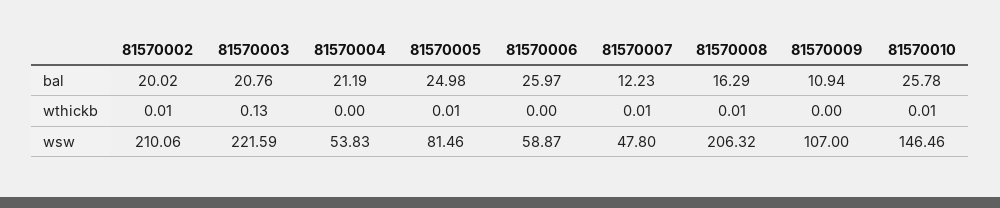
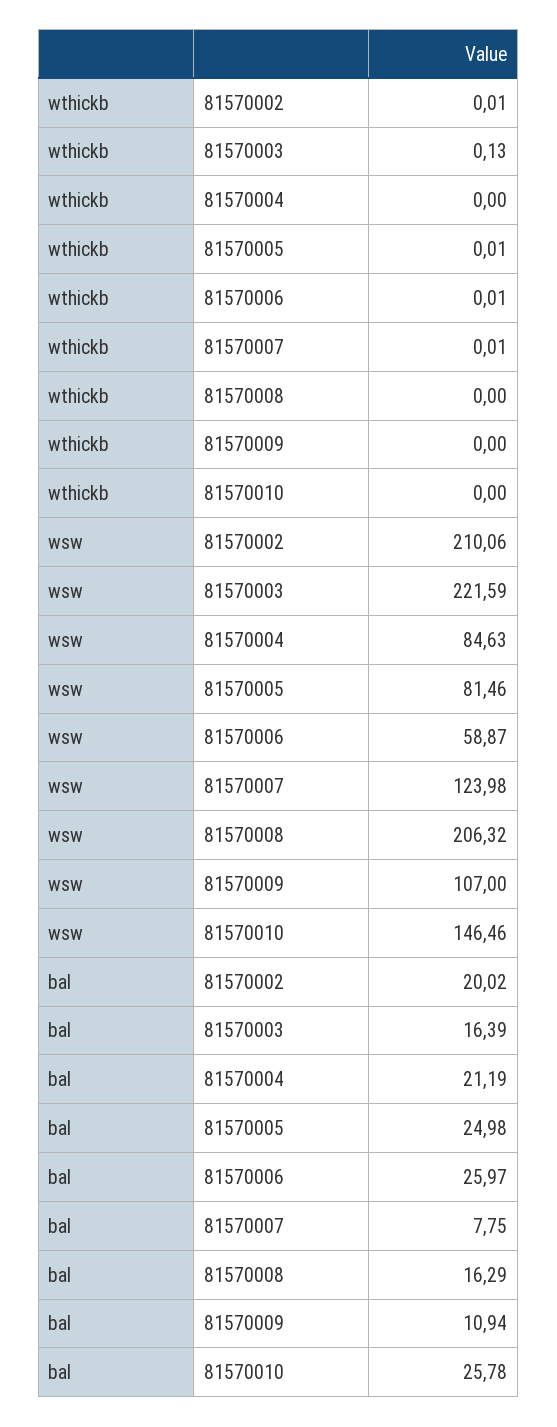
81570003, bal: 20.76 -> 16.39
81570007, bal: 12.23 -> 7.75
81570006, wthickb: 0 -> 0.01
81570008, wthickb: 0.01 -> 0
81570010, wthickb: 0.01 -> 0
81570004, wsw: 53.83 -> 84.63
81570007, wsw: 47.8 -> 123.98

